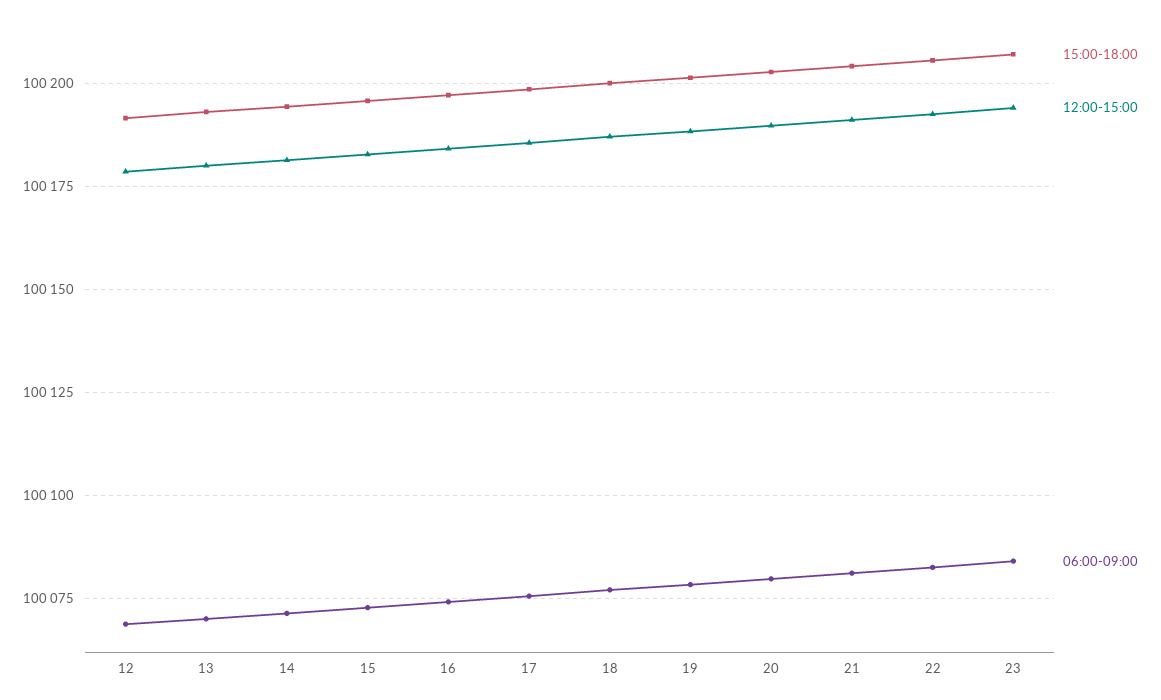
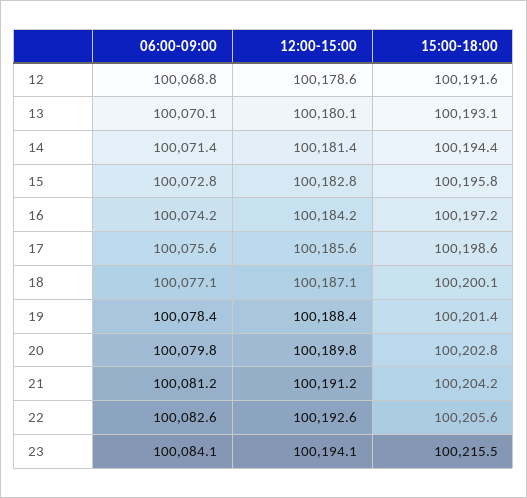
15:00-18:00, 23: 100207.5 -> 100215.5

